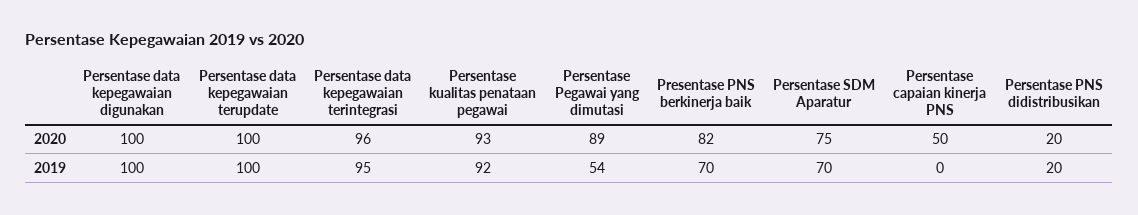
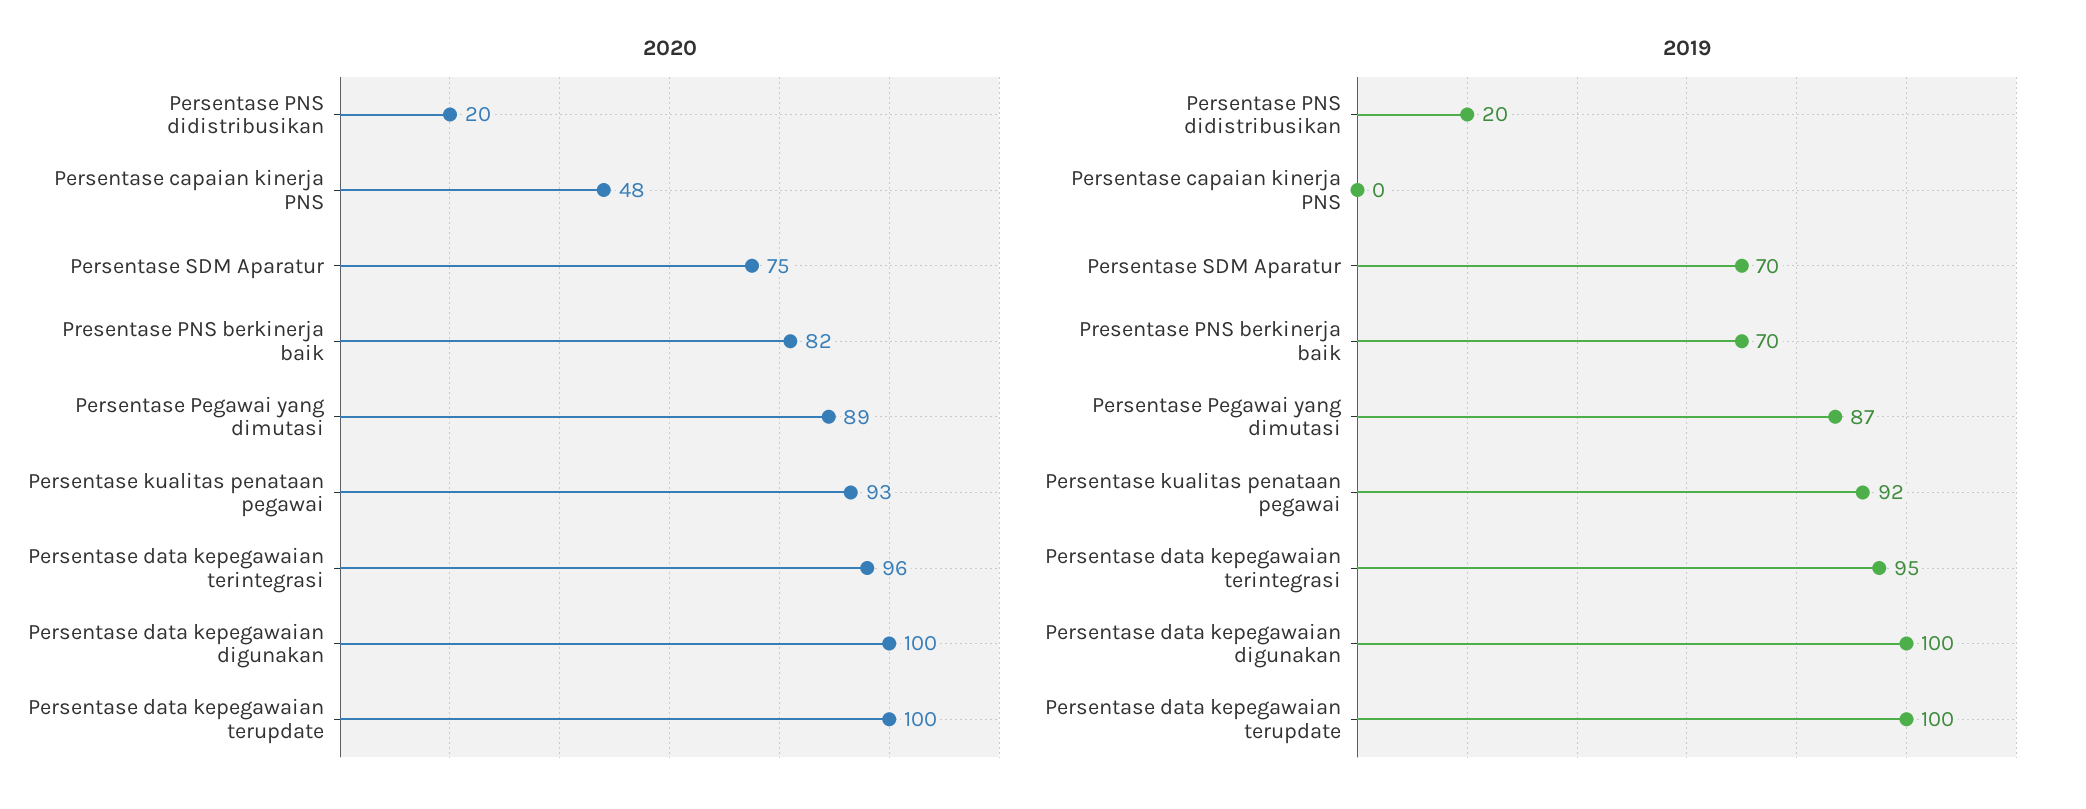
2020, Persentase capaian kinerja PNS: 50 -> 48
2019, Persentase Pegawai yang dimutasi: 54 -> 87

